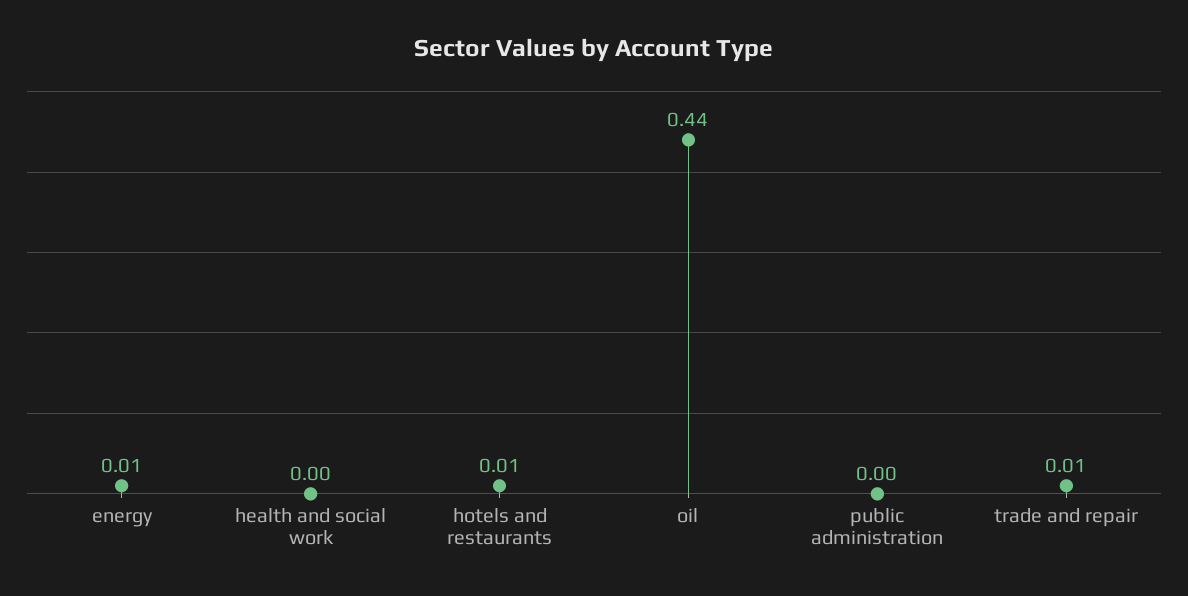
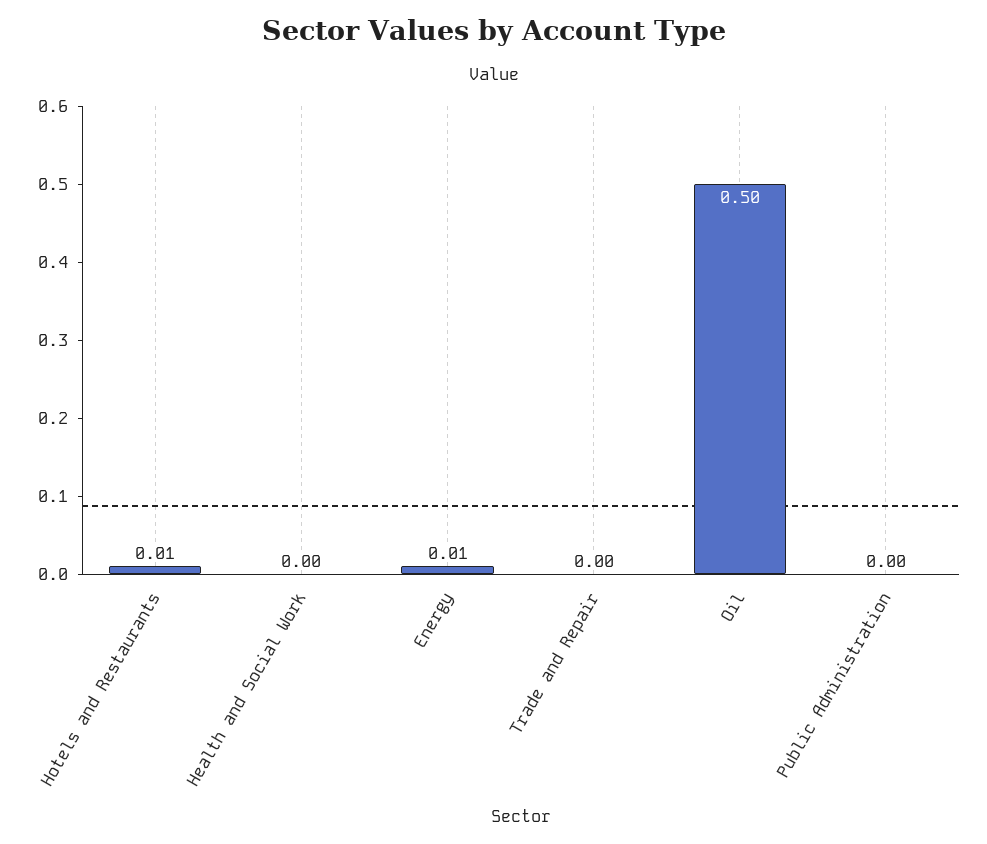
oil: 0.44 -> 0.5
trade and repair: 0.01 -> 0

